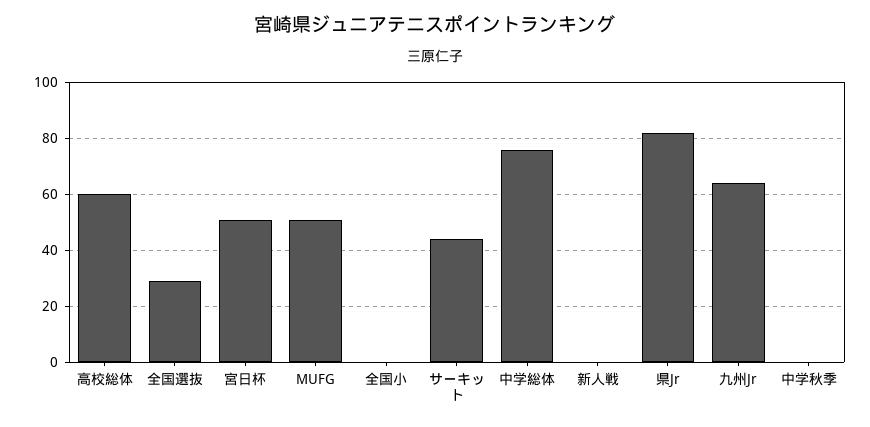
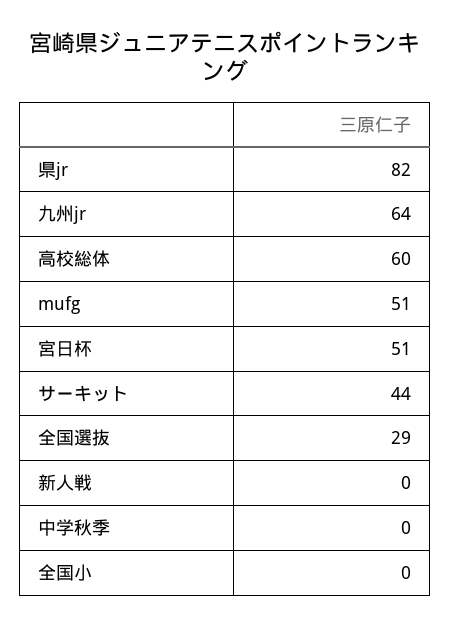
中学総体: 75 -> none

